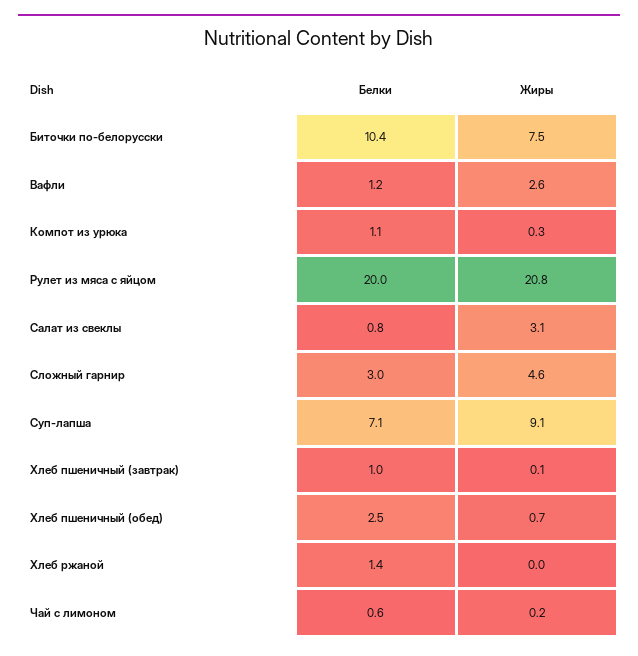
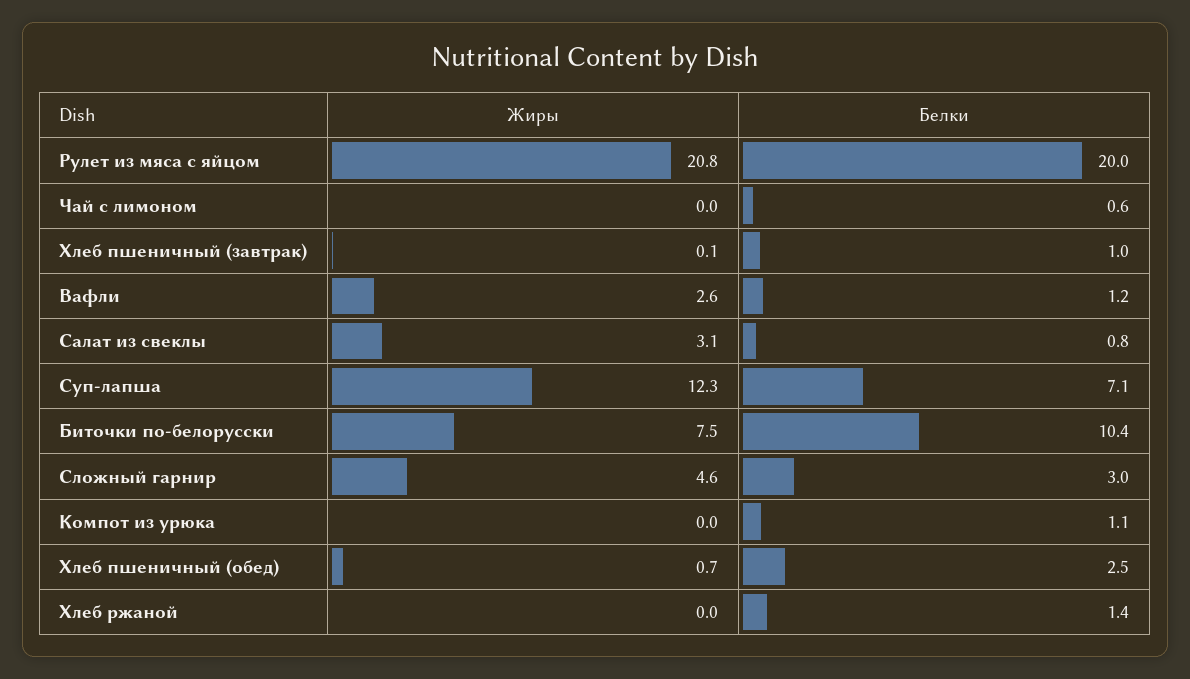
Жиры, Компот из урюка: 0.3 -> 0
Жиры, Суп-лапша: 9.1 -> 12.3
Жиры, Чай с лимоном: 0.2 -> 0

